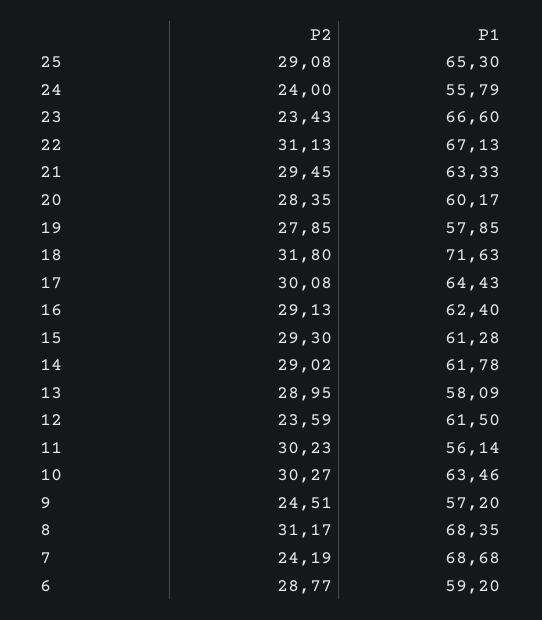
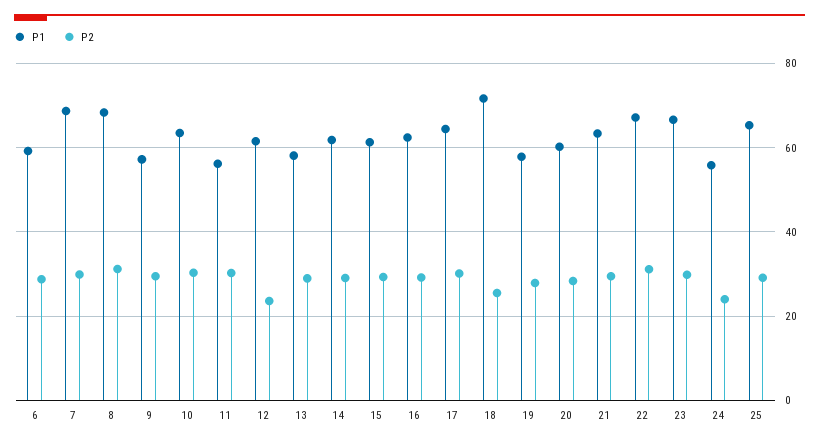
P2, 23: 23.43 -> 30
P2, 18: 31.8 -> 26
P2, 9: 24.51 -> 30
P2, 7: 24.19 -> 30

